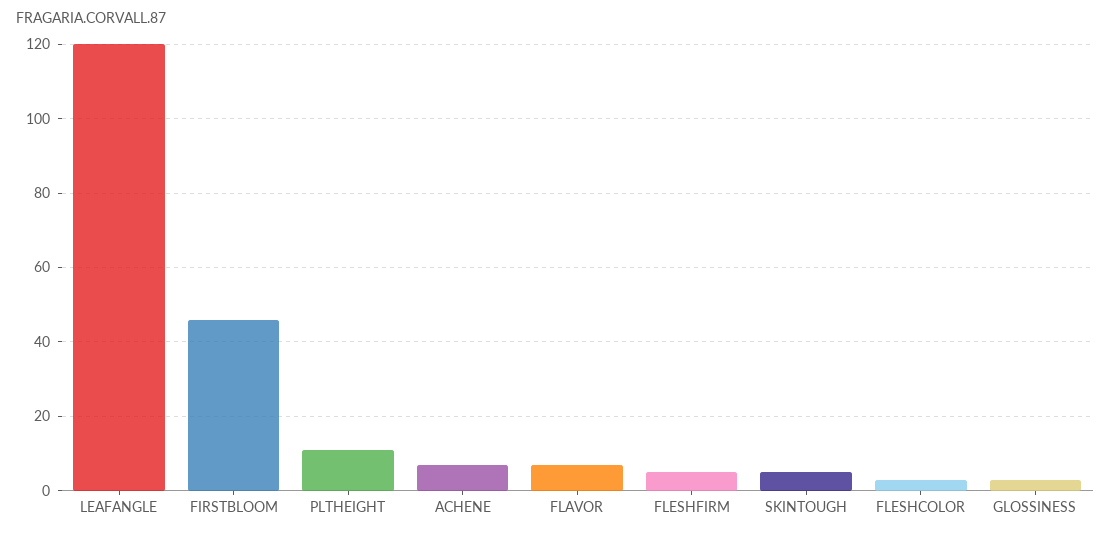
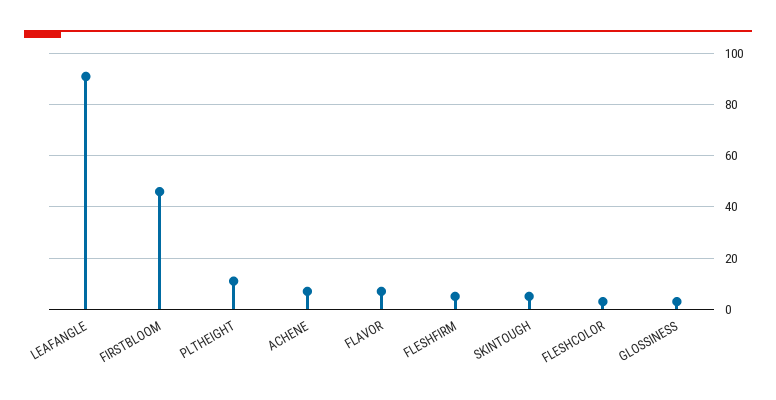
LEAFANGLE: 120 -> 90

